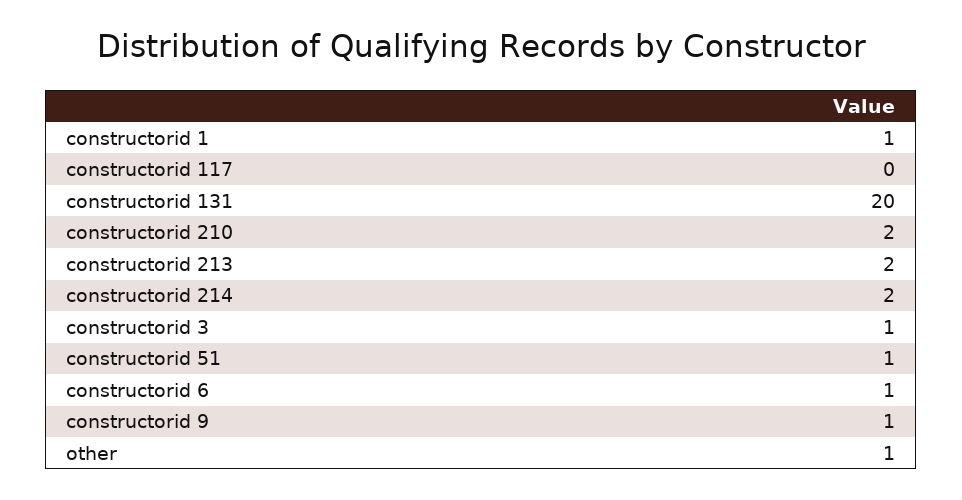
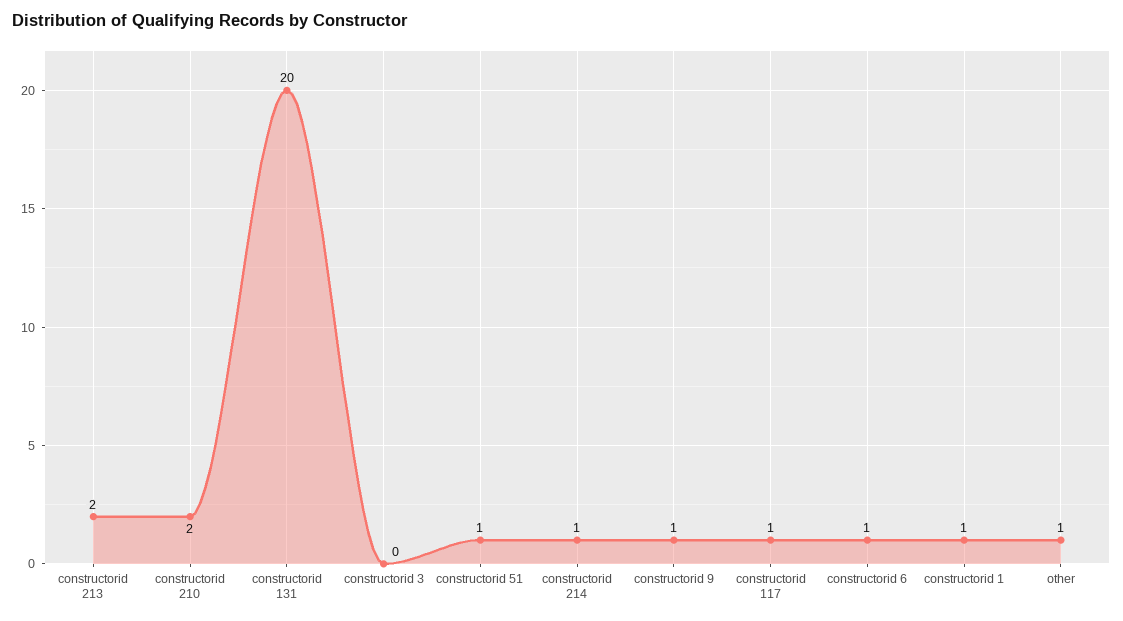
constructorid 117: 0 -> 1
constructorid 214: 2 -> 1
constructorid 3: 1 -> 0

